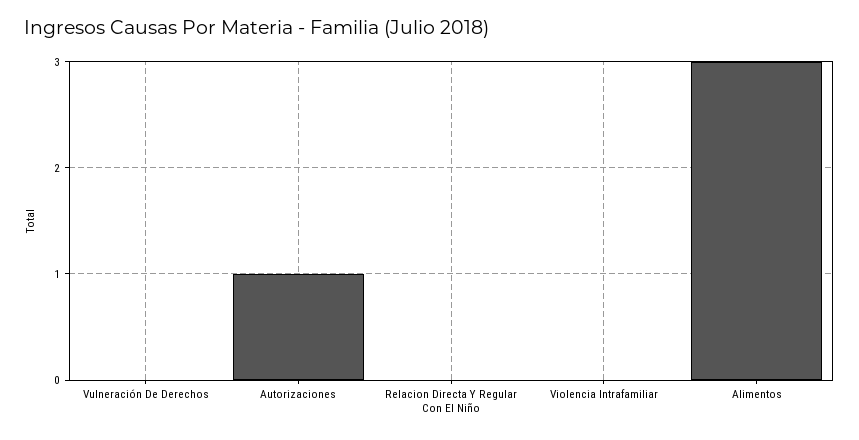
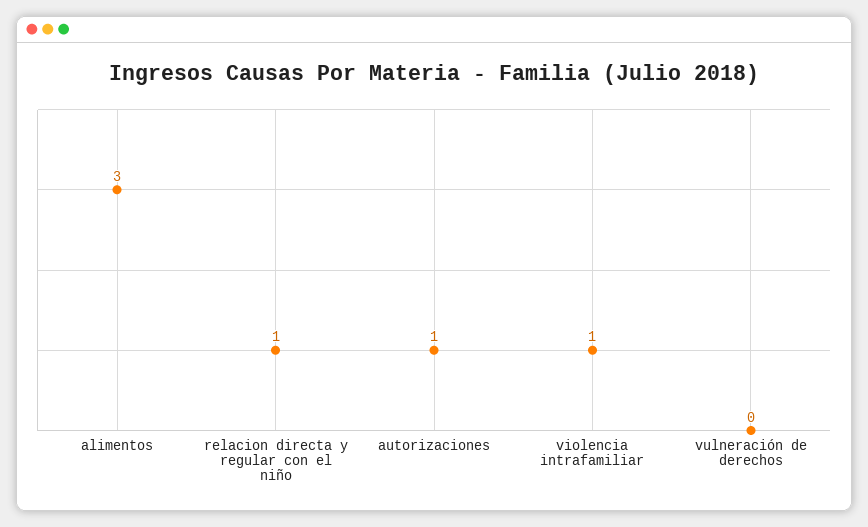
Relacion Directa Y Regular Con El Niño: 0 -> 1
Violencia Intrafamiliar: 0 -> 1

